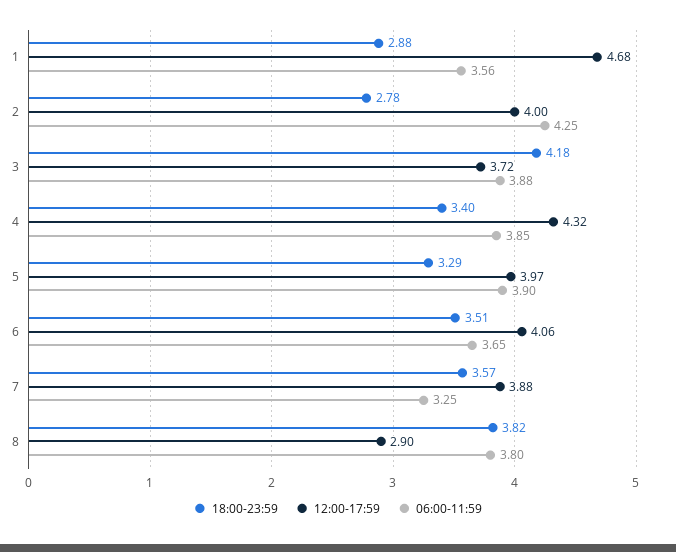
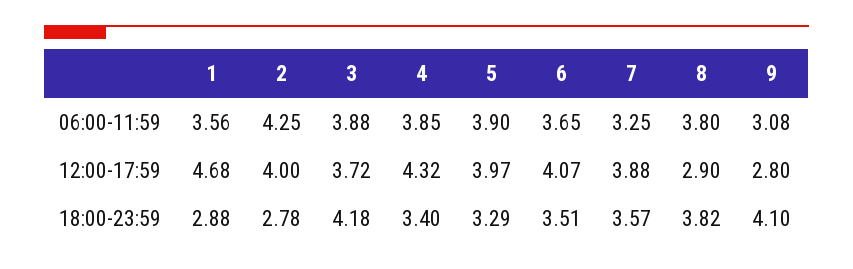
12:00-17:59, 6: 4.06 -> 4.07
06:00-11:59, 9: none -> 3.08
12:00-17:59, 9: none -> 2.8
18:00-23:59, 9: none -> 4.1

